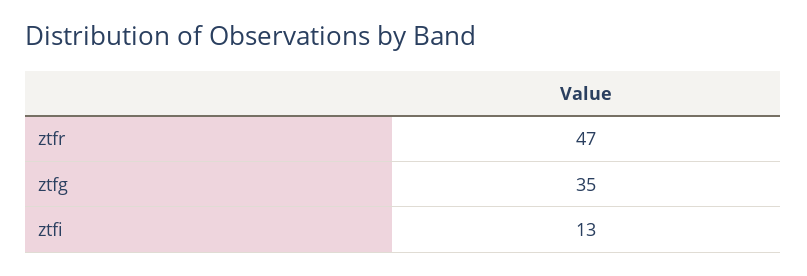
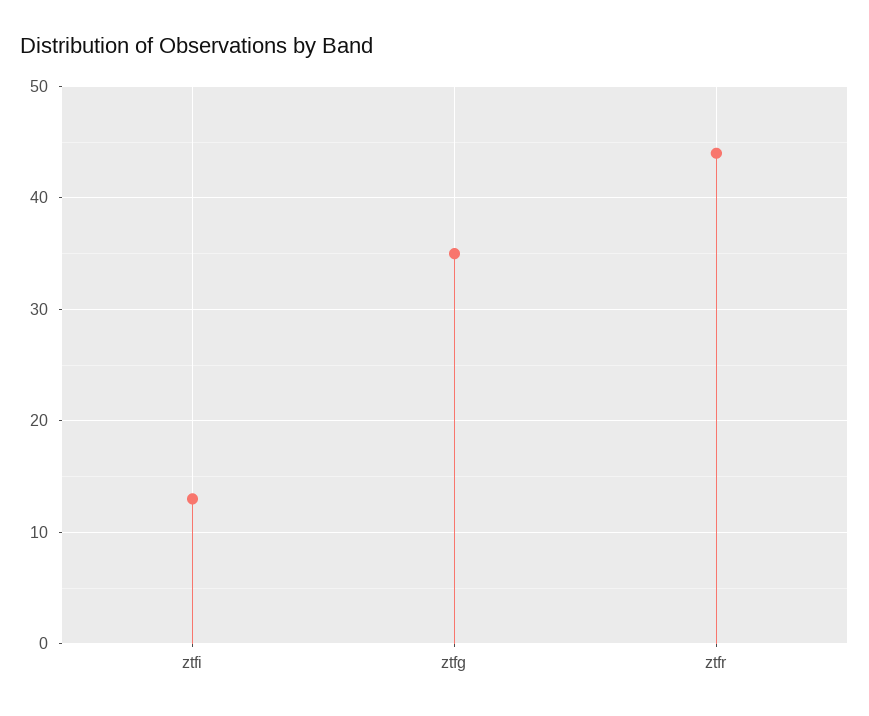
ztfr: 47 -> 44

